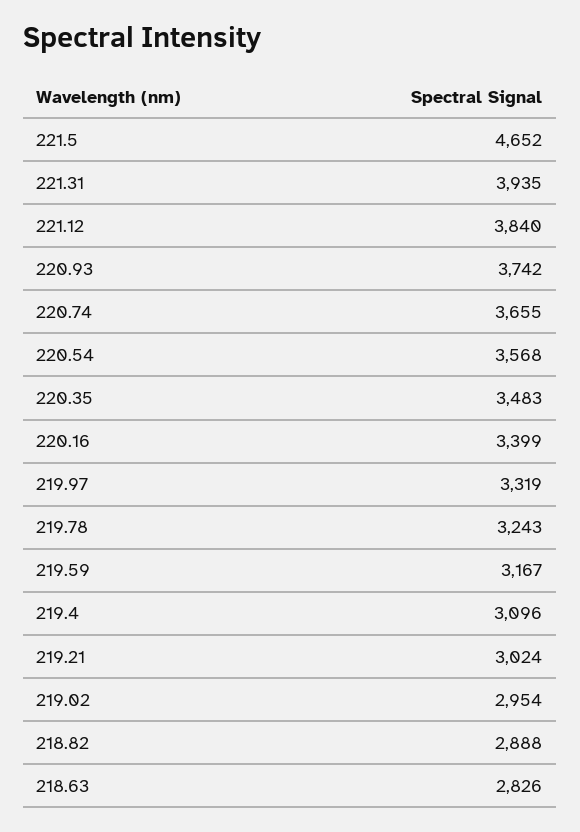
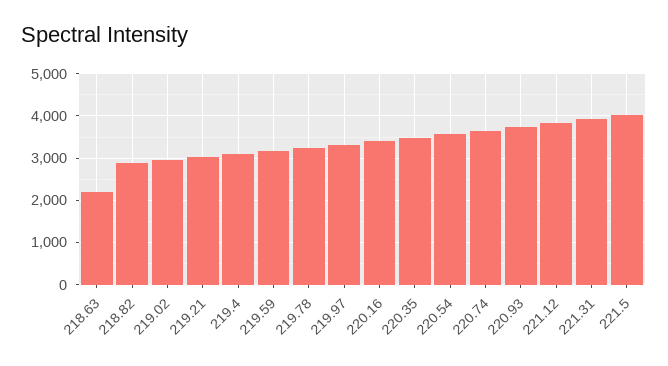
221.5: 4652 -> 4000
218.63: 2826 -> 2200

